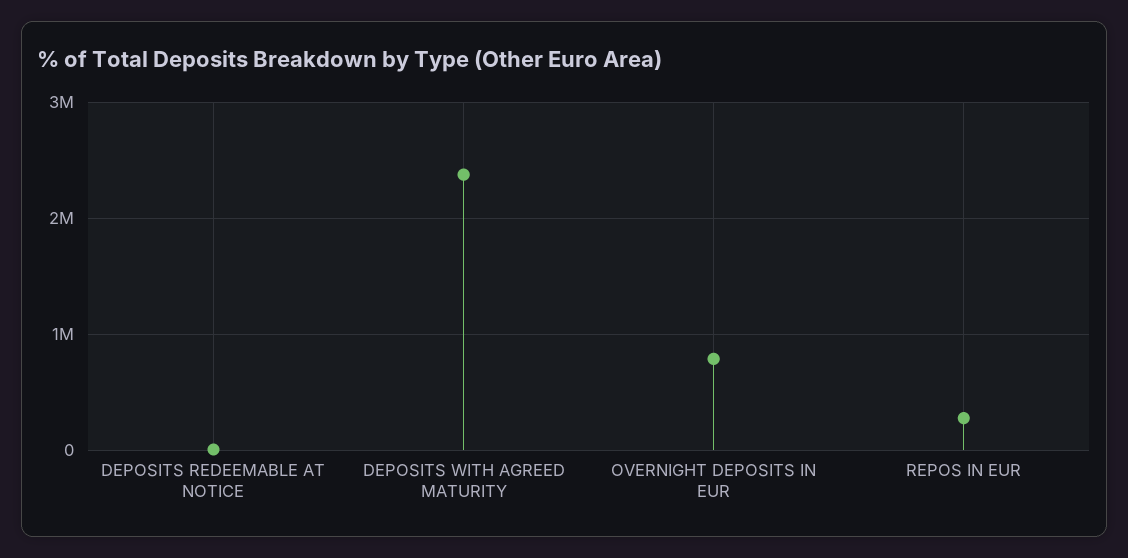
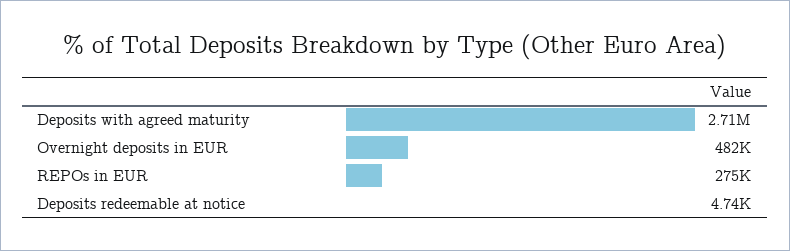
DEPOSITS WITH AGREED MATURITY: 2400000 -> 2710000
OVERNIGHT DEPOSITS IN EUR: 800000 -> 482000

